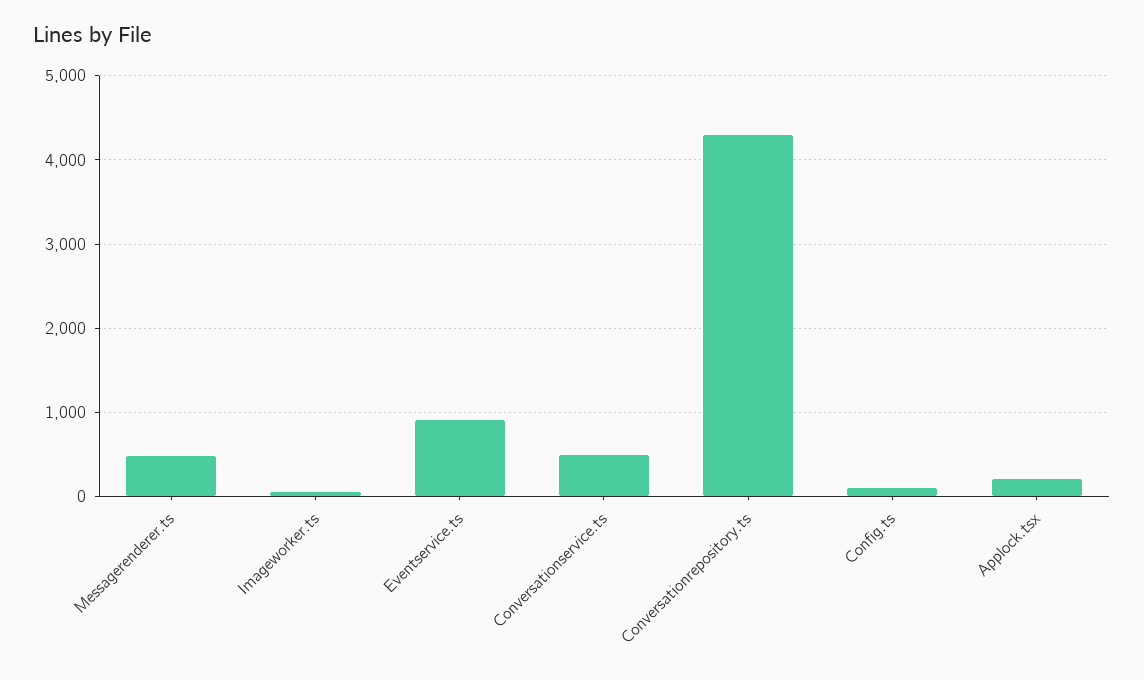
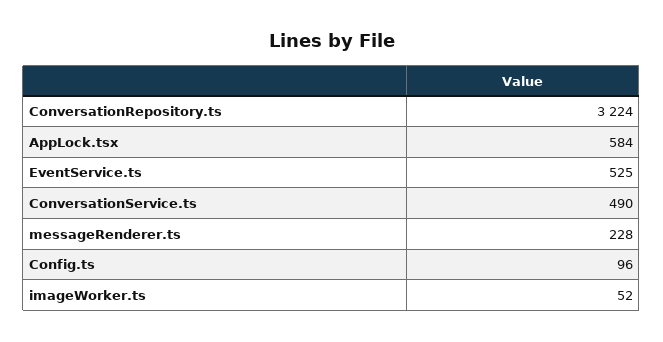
Messagerenderer.ts: 500 -> 228
Eventservice.ts: 900 -> 525
Conversationrepository.ts: 4300 -> 3224
Applock.tsx: 200 -> 584

